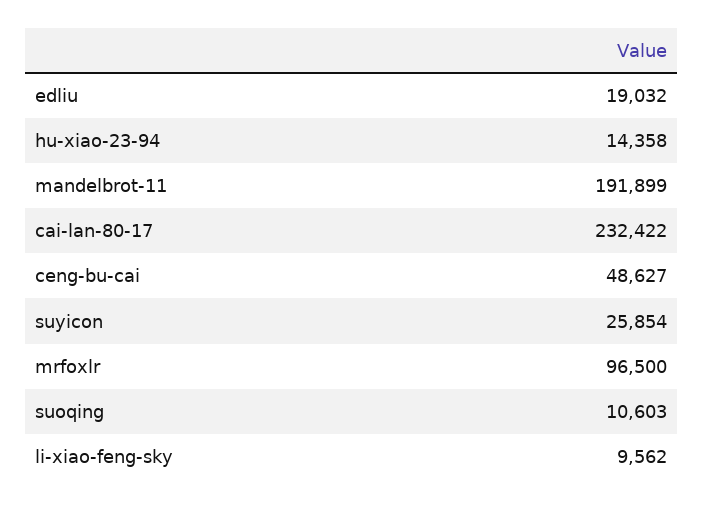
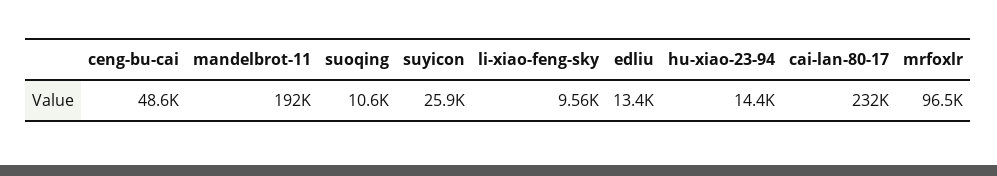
edliu: 19032 -> 13400

